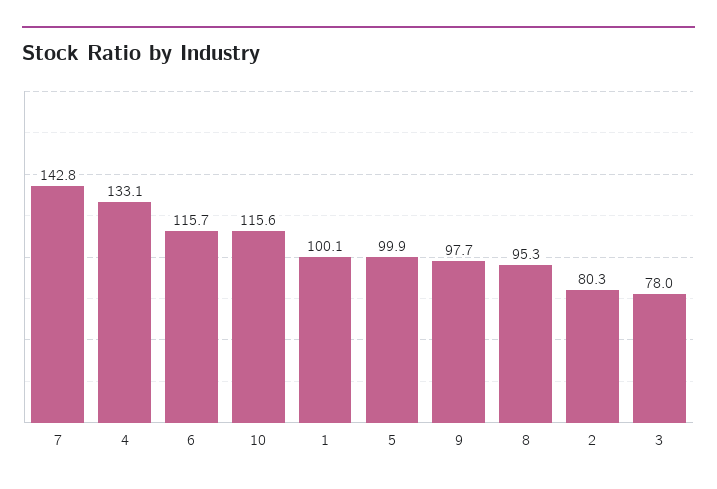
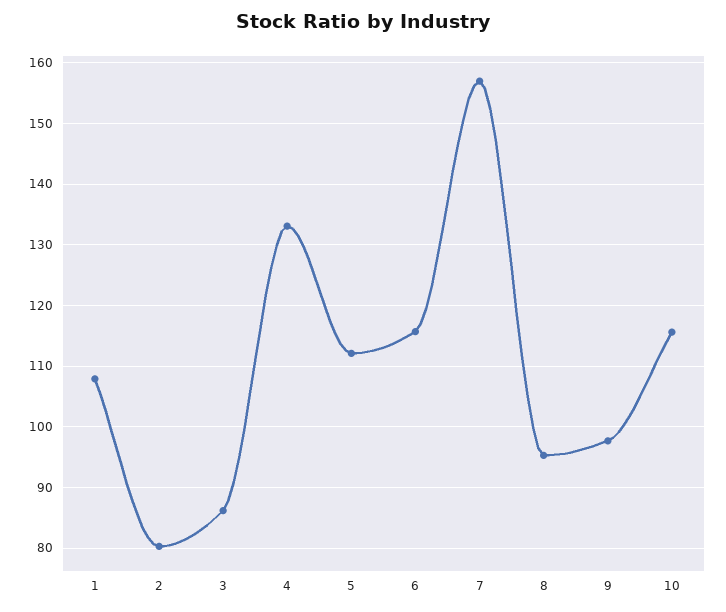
7: 142.8 -> 157
1: 100.1 -> 108
5: 99.9 -> 112
3: 78 -> 86

